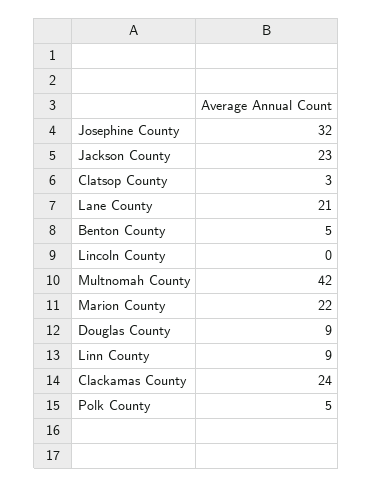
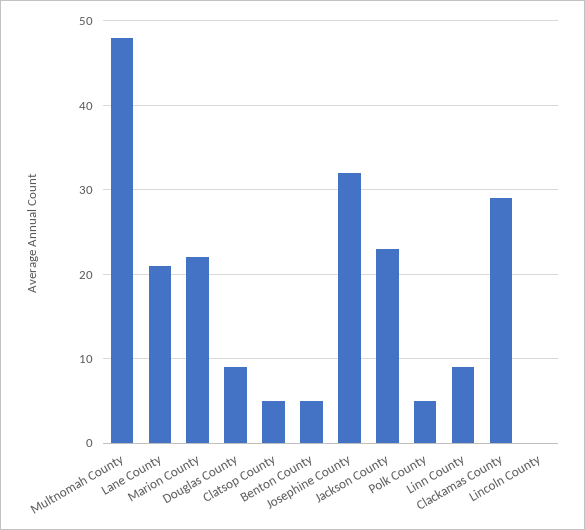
Clatsop County: 3 -> 5
Multnomah County: 42 -> 48
Clackamas County: 24 -> 29

